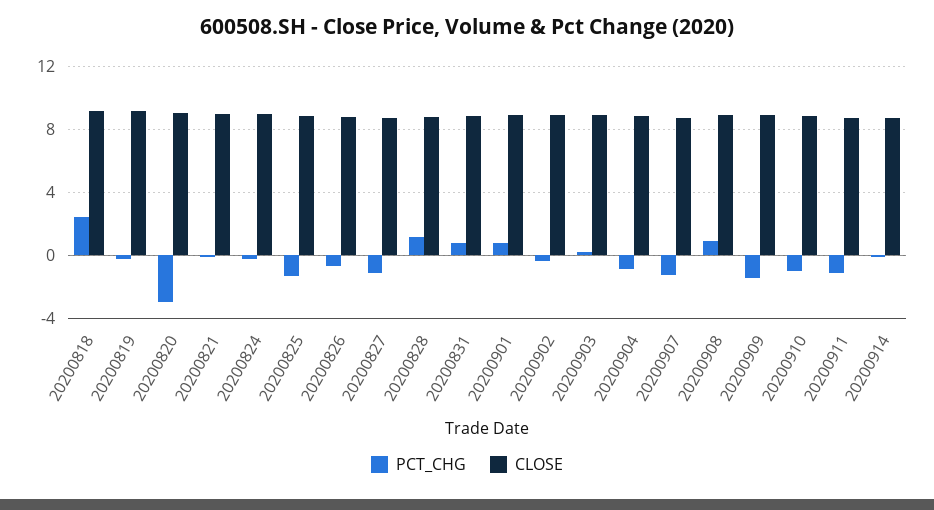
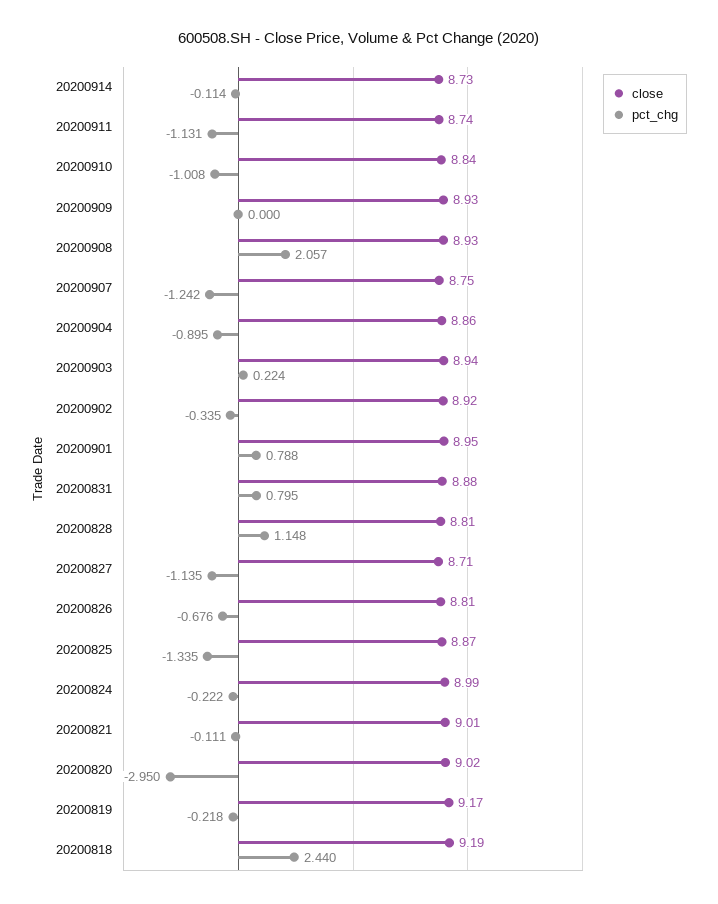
PCT_CHG, 20200908: 1 -> 2.057
PCT_CHG, 20200909: -1.5 -> 0

